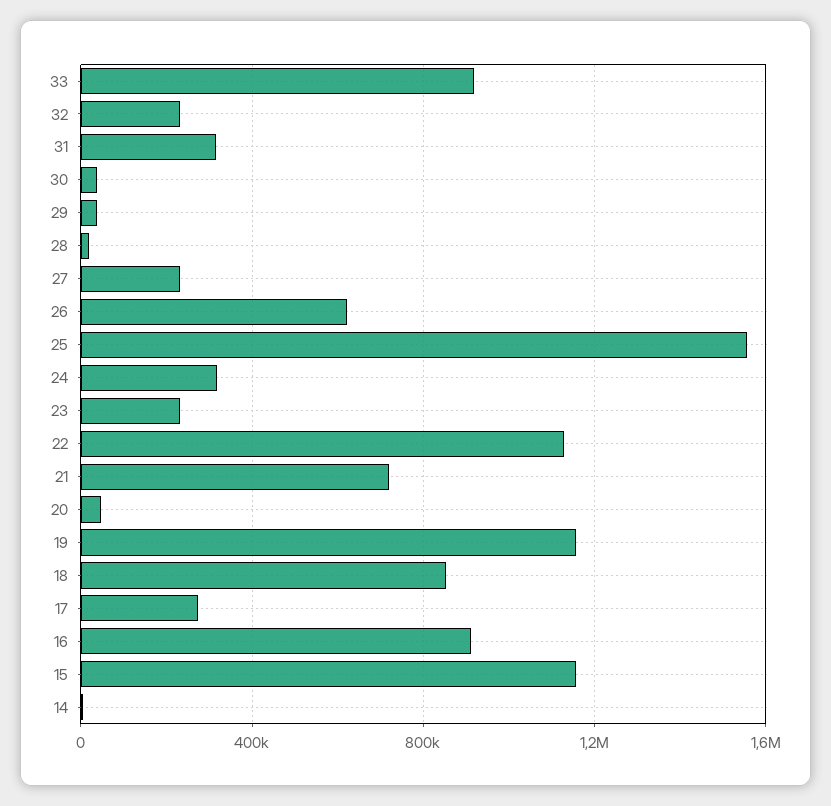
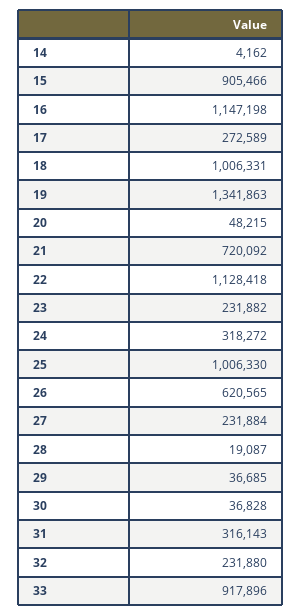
25: 1550000 -> 1006330
19: 1150000 -> 1341863
18: 850000 -> 1006331
16: 900000 -> 1147198
15: 1150000 -> 905466

